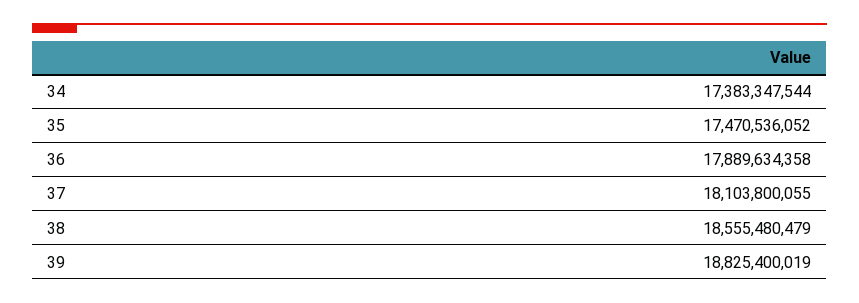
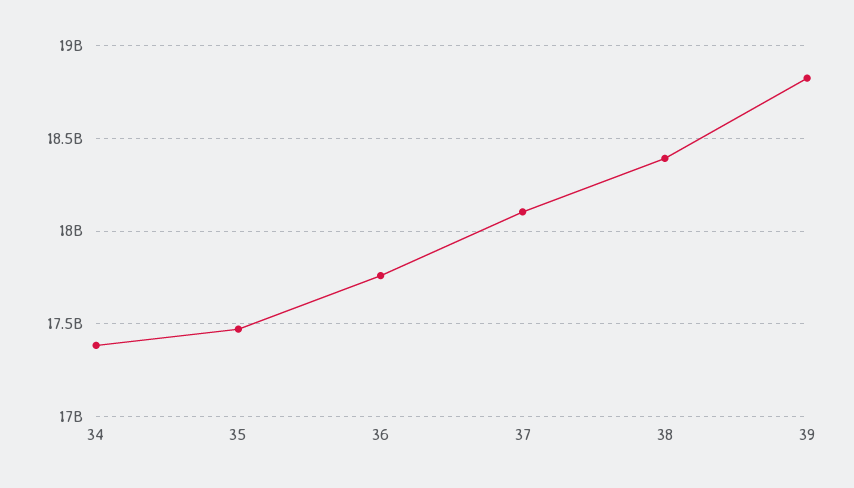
36: 17889634358 -> 17750000000
38: 18555480479 -> 18400000000

